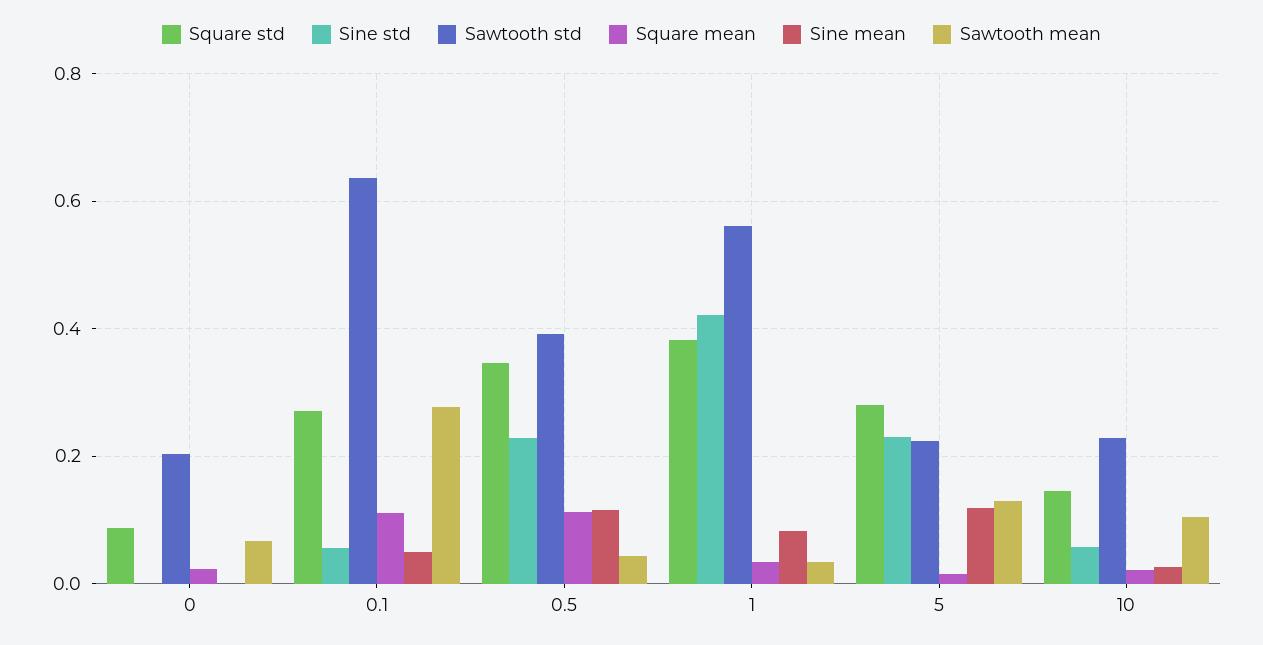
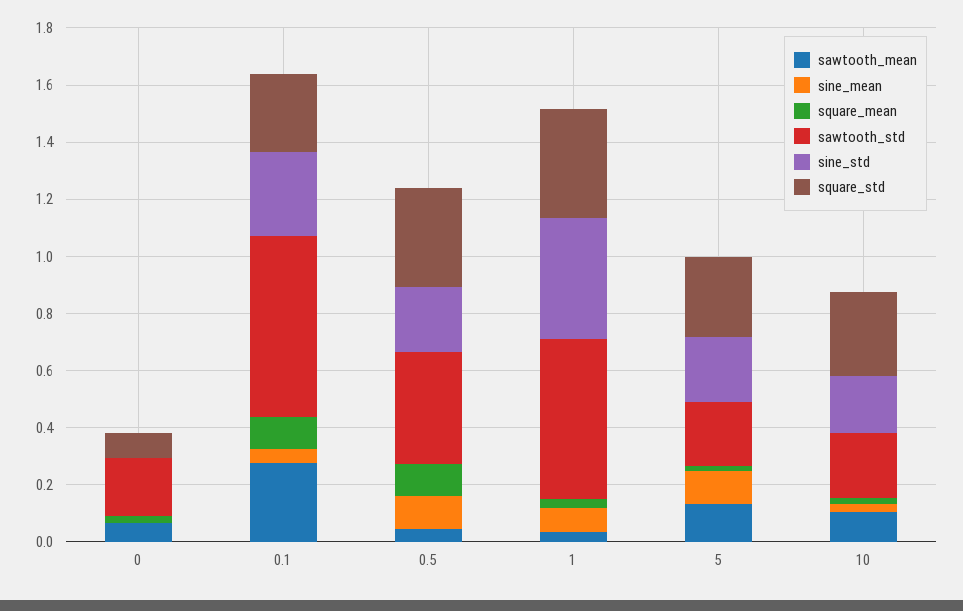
Sine std, 0.1: 0.06 -> 0.3
Square std, 10: 0.14 -> 0.3
Sine std, 10: 0.06 -> 0.2

